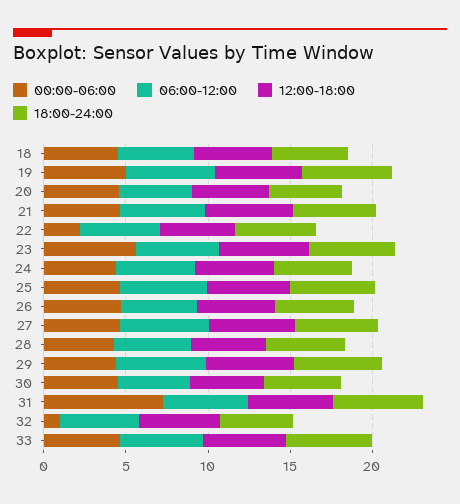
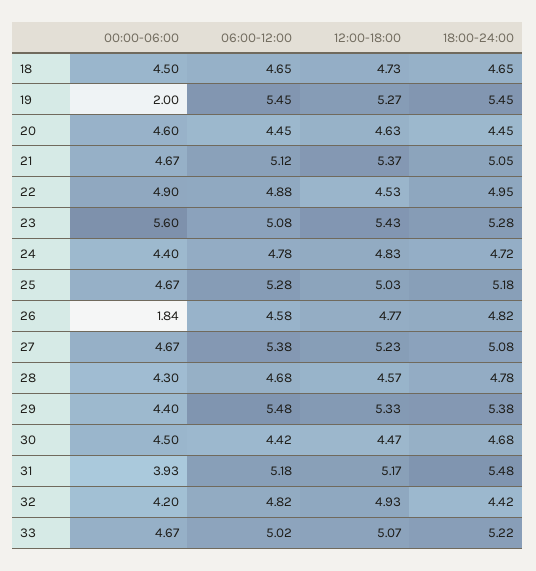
00:00-06:00, 19: 5 -> 2
00:00-06:00, 22: 2 -> 4.9
00:00-06:00, 26: 5 -> 1.84
00:00-06:00, 31: 7 -> 3.93
00:00-06:00, 32: 1 -> 4.2

